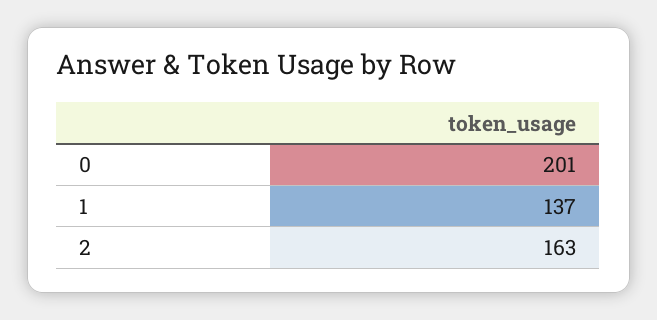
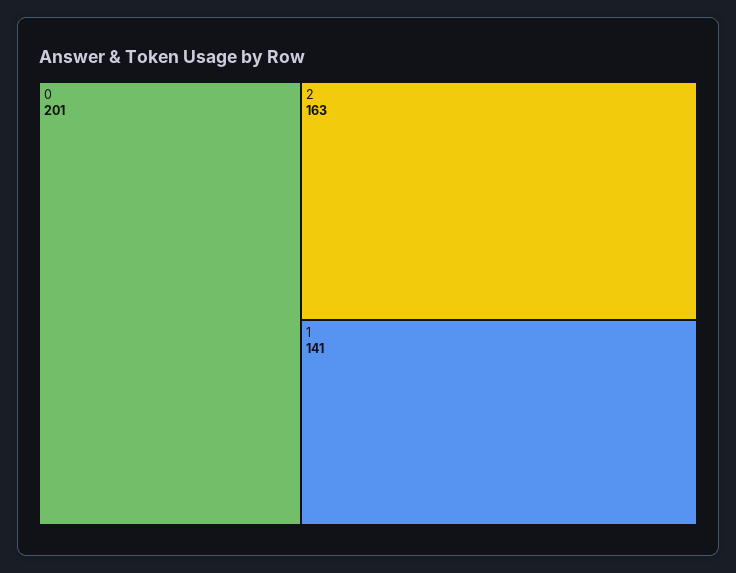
1: 137 -> 141

